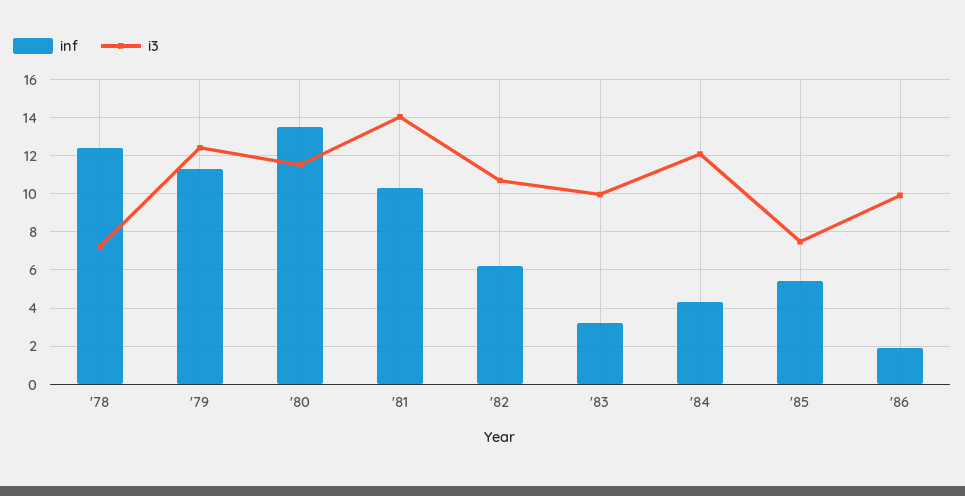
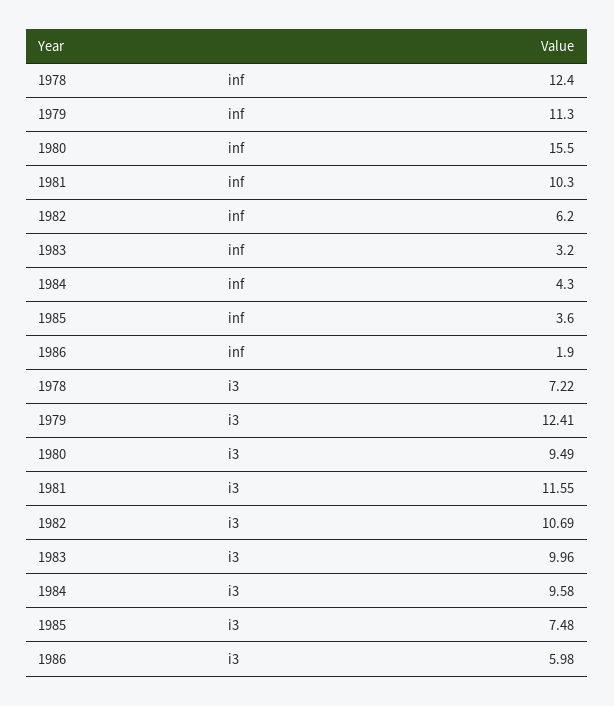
inf, '80: 13.5 -> 15.5
i3, '80: 11.5 -> 9.49
i3, '81: 14 -> 11.55
i3, '84: 12 -> 9.58
inf, '85: 5.5 -> 3.6
i3, '86: 10 -> 5.98

